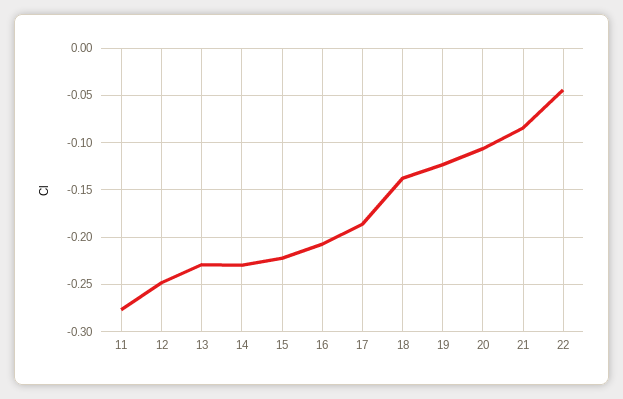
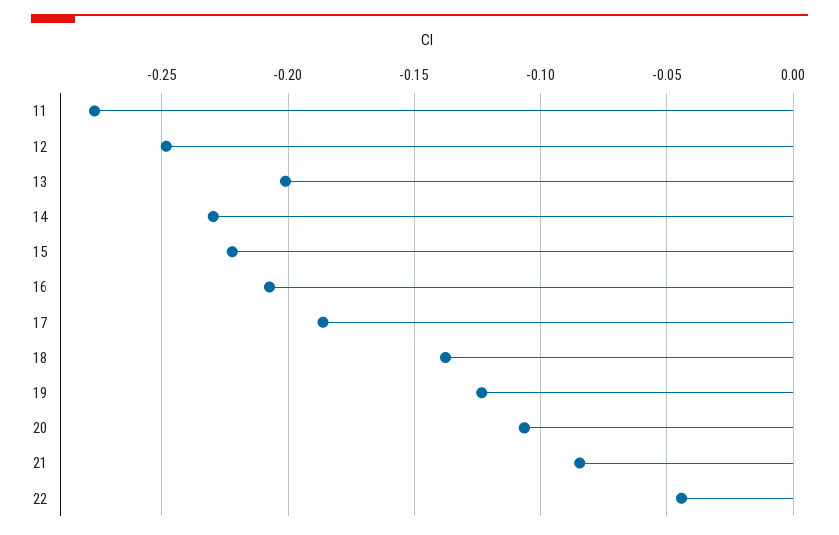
13: -0.23 -> -0.2

